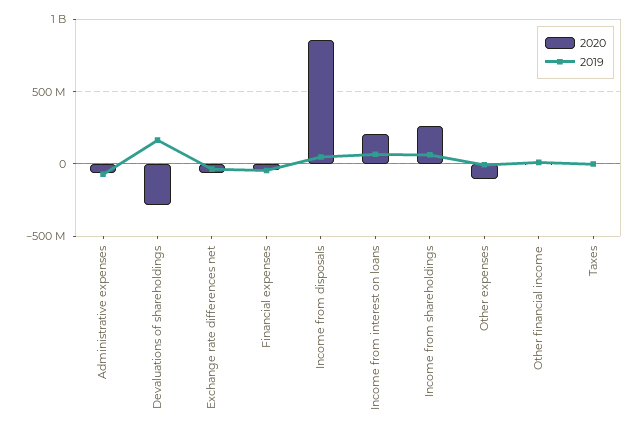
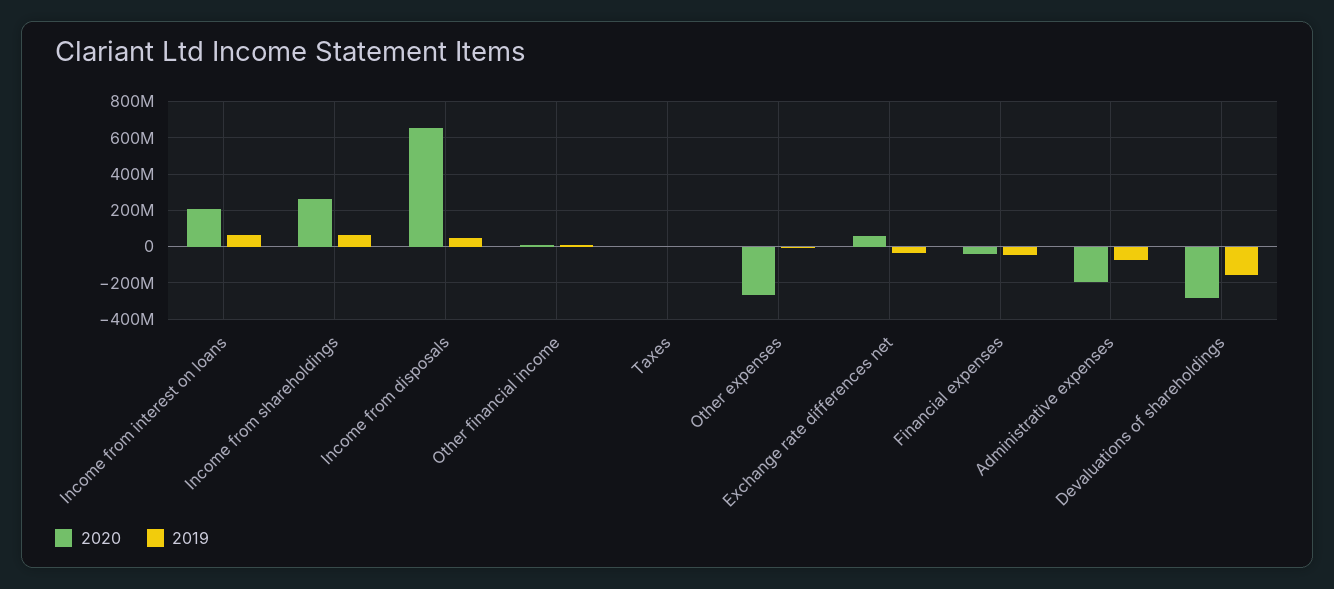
2020, Administrative expenses: -50000000 -> -200000000
2019, Devaluations of shareholdings: 150000000 -> -150000000
2020, Exchange rate differences net: -50000000 -> 50000000
2020, Income from disposals: 850000000 -> 650000000
2020, Other expenses: -100000000 -> -250000000

